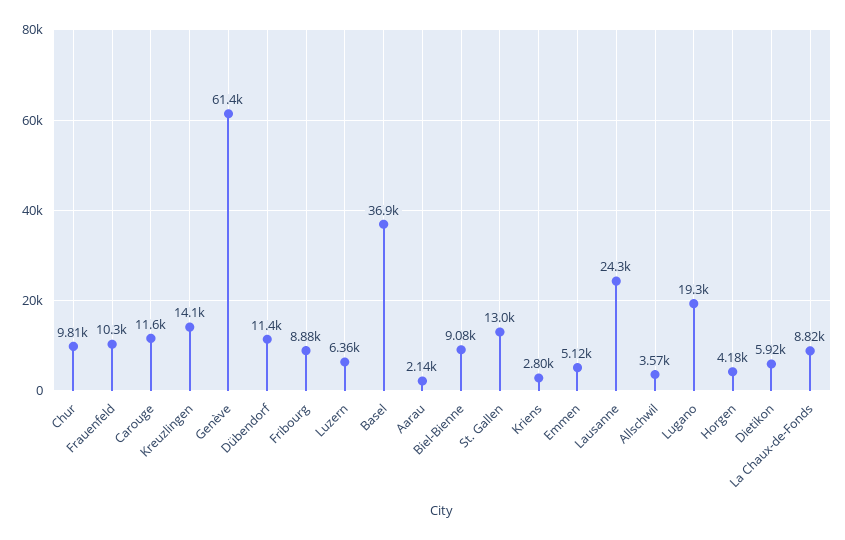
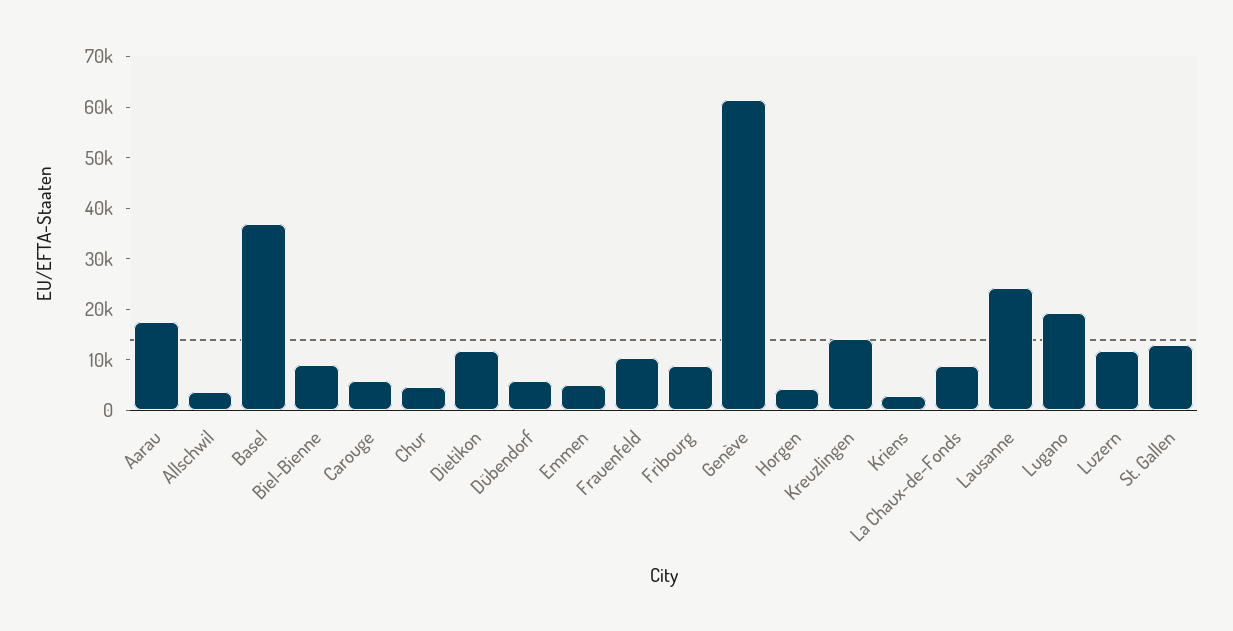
Chur: 9810 -> 4000
Carouge: 11600 -> 6000
Dübendorf: 11400 -> 6000
Luzern: 6360 -> 12000
Aarau: 2140 -> 18000
Dietikon: 5920 -> 12000

